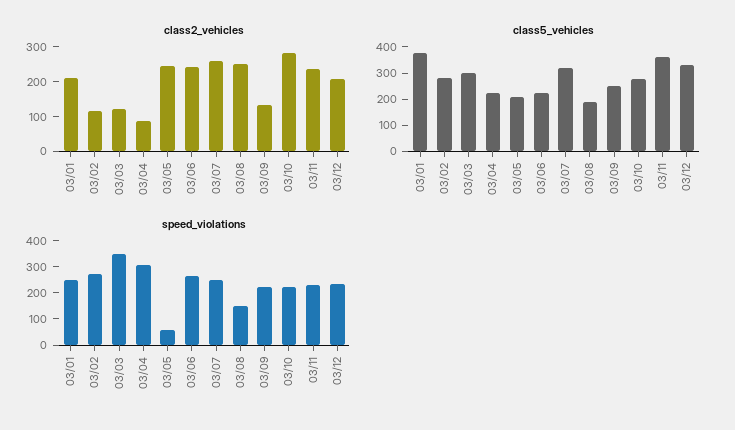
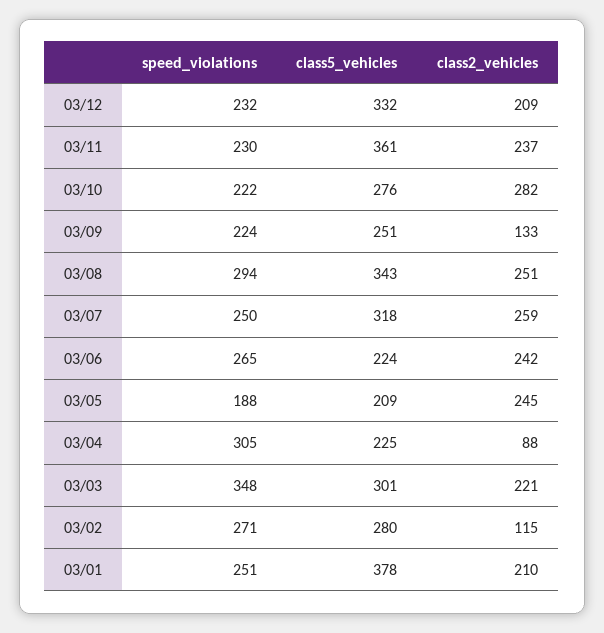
class2_vehicles, 03/03: 125 -> 221
class5_vehicles, 03/08: 200 -> 343
speed_violations, 03/05: 50 -> 188
speed_violations, 03/08: 150 -> 294

